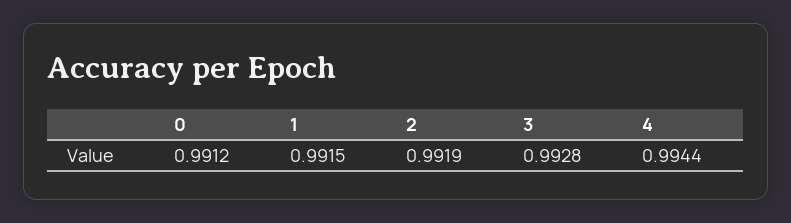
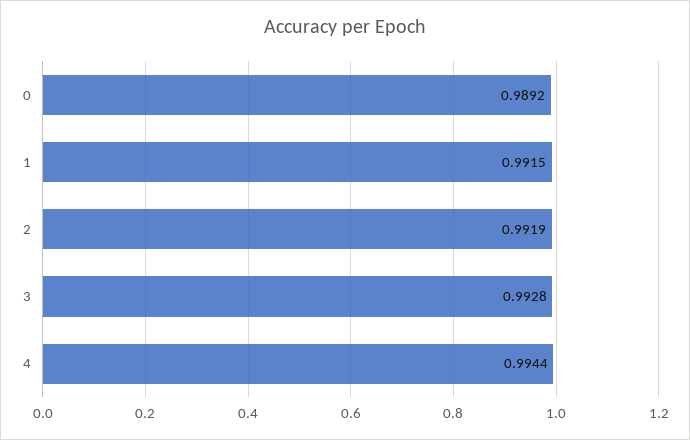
0: 0.9912 -> 0.9892

